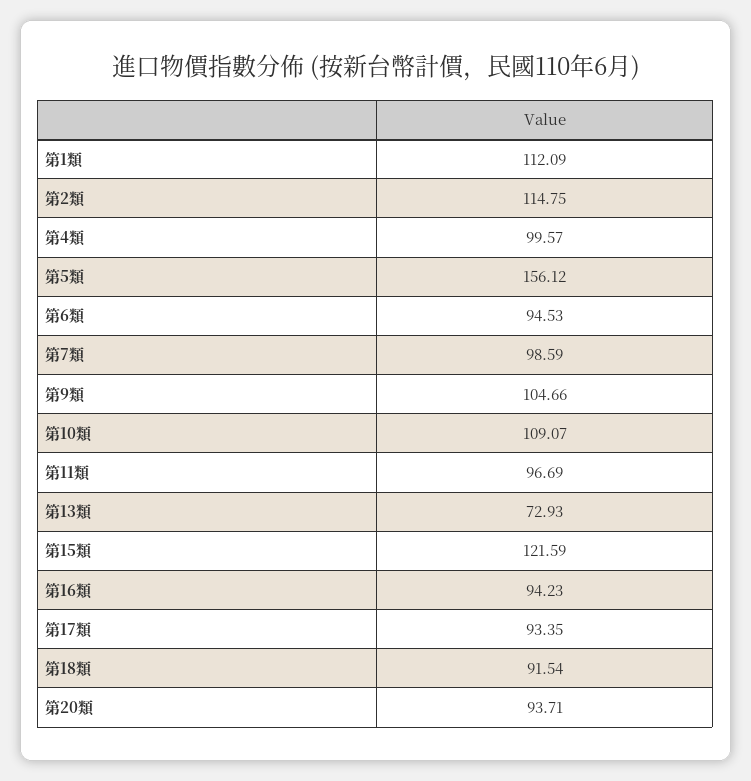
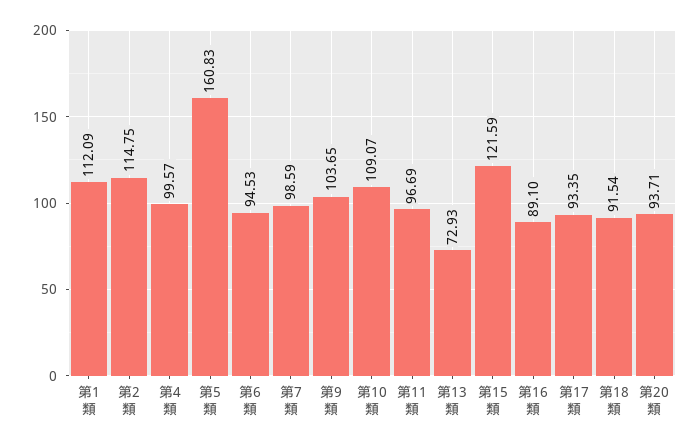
第5類: 156.12 -> 160.83
第9類: 104.66 -> 103.65
第16類: 94.23 -> 89.1

